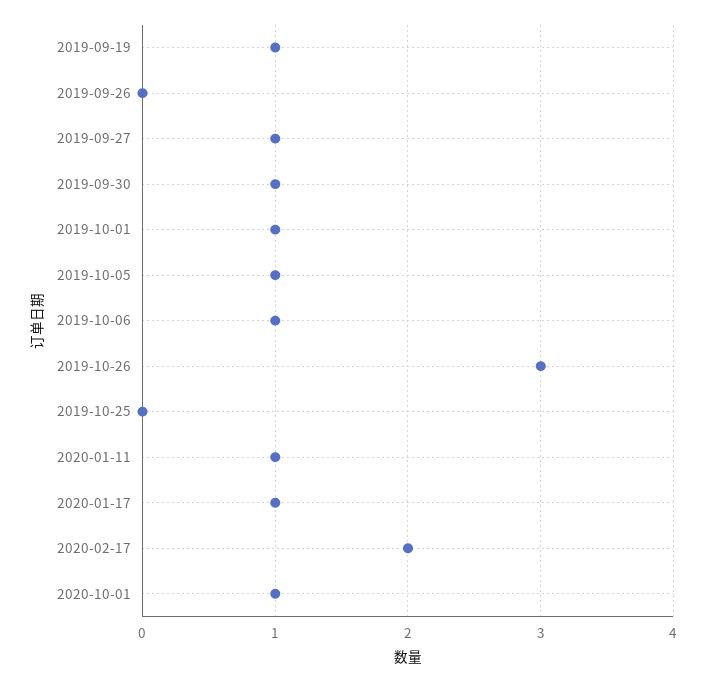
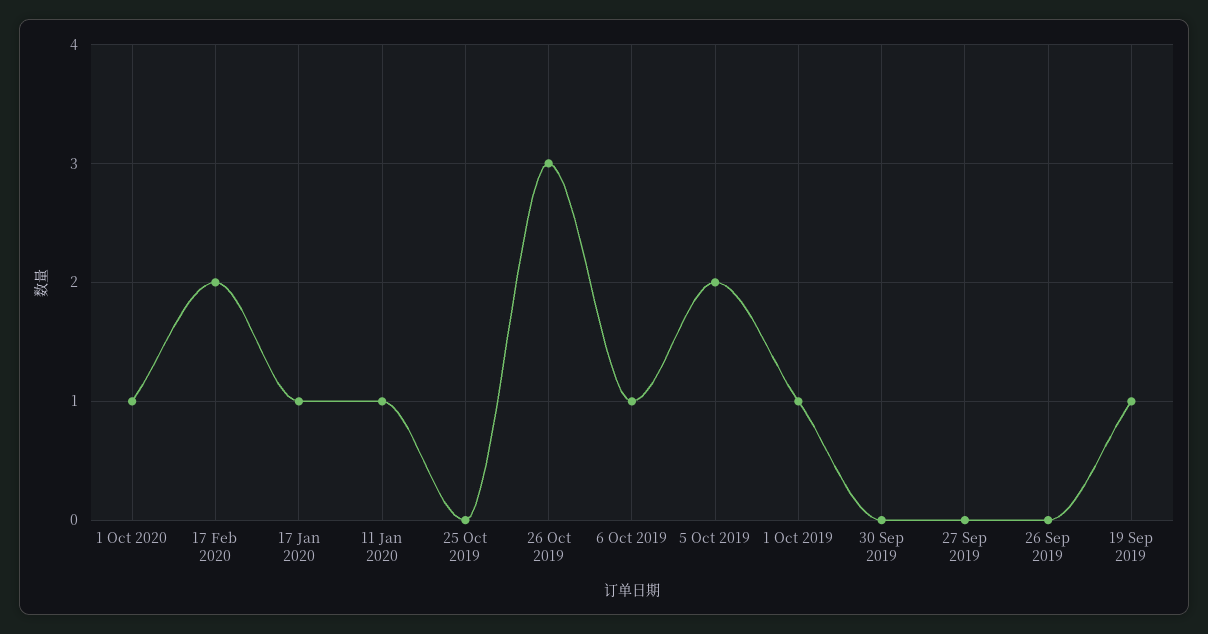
2019-09-27: 1 -> 0
2019-09-30: 1 -> 0
2019-10-05: 1 -> 2

